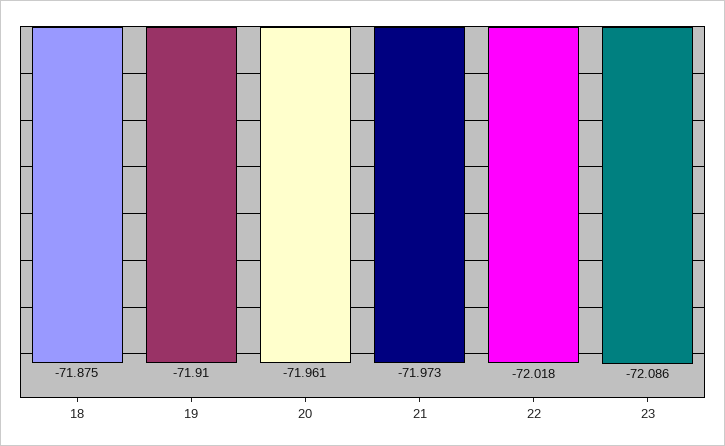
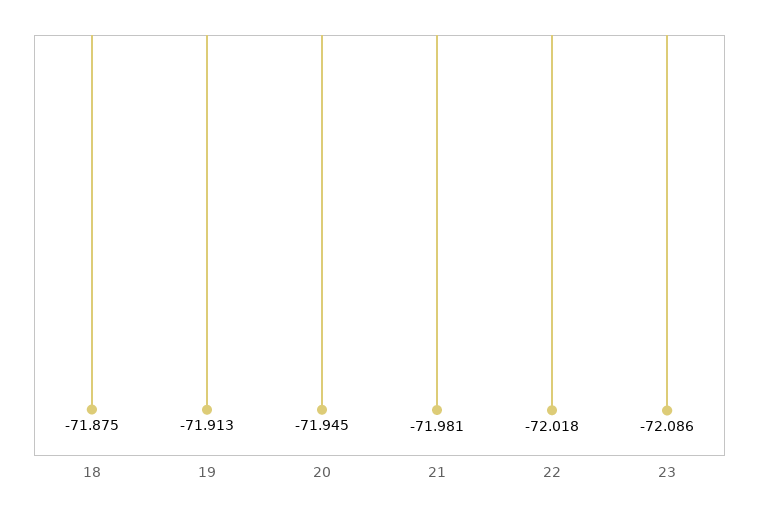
19: -71.91 -> -71.913
20: -71.961 -> -71.945
21: -71.973 -> -71.981

